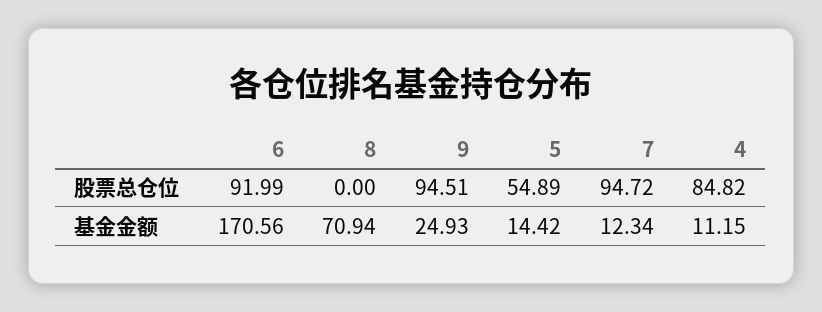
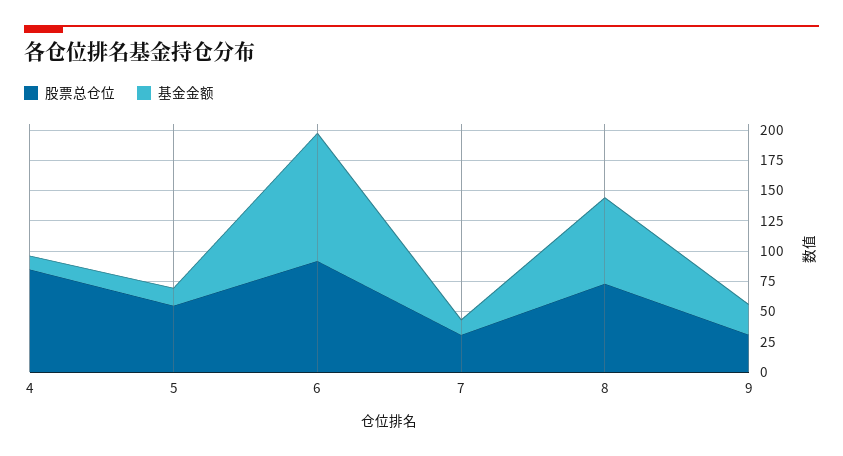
股票总仓位, 8: 0 -> 75
股票总仓位, 9: 94.51 -> 25
股票总仓位, 7: 94.72 -> 25
基金金额, 6: 170.56 -> 100

